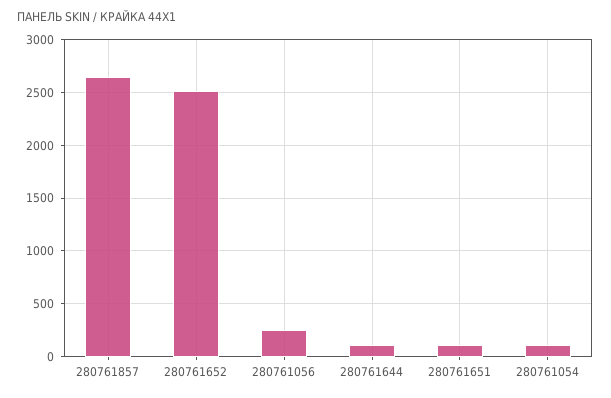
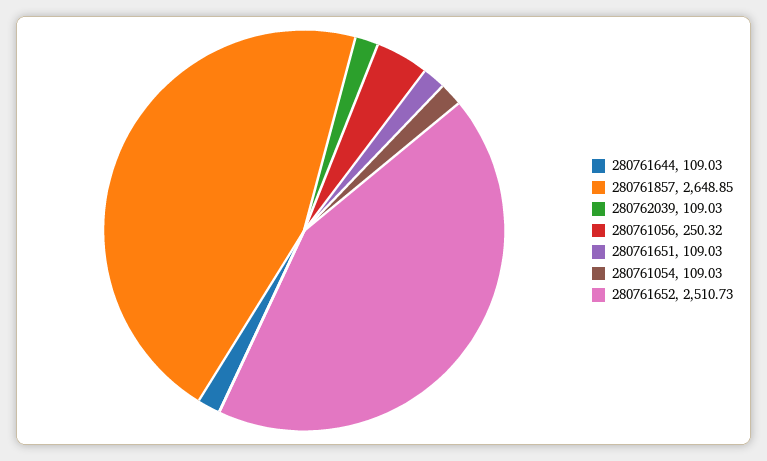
280762039: none -> 109.03

